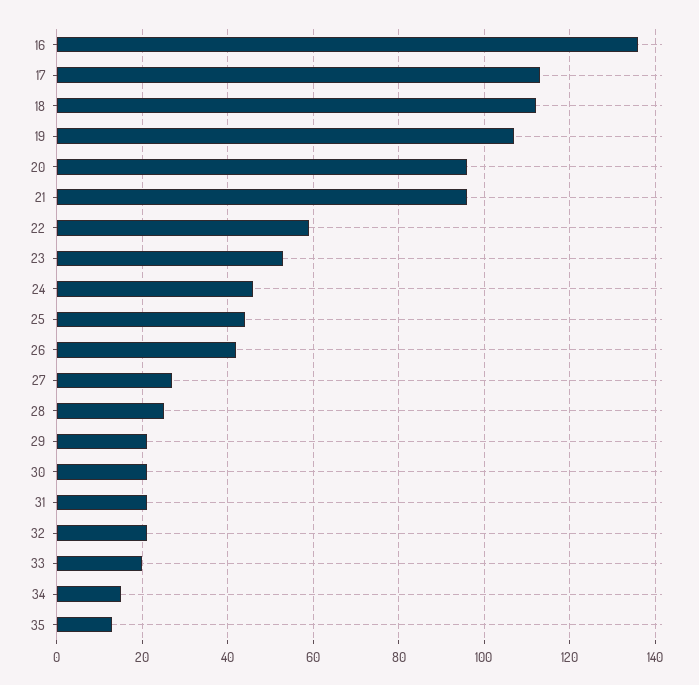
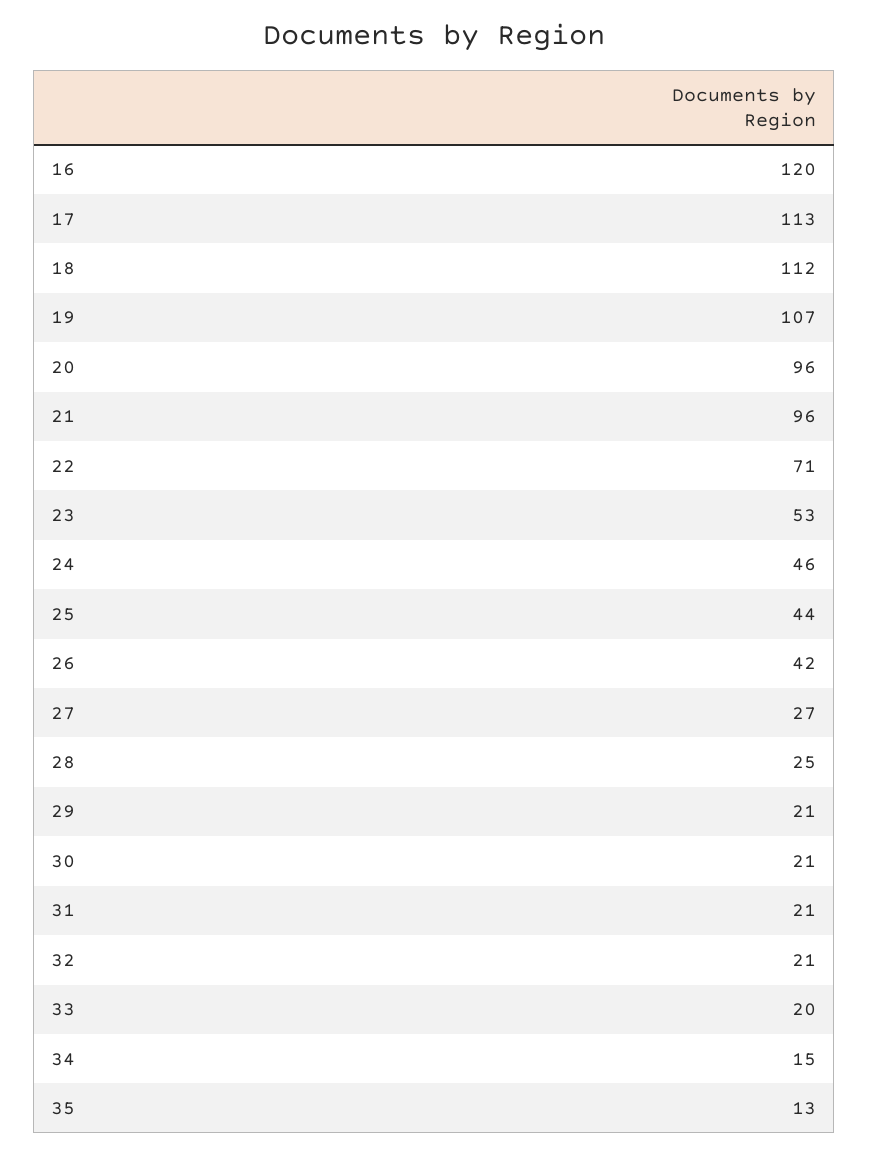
16: 135 -> 120
22: 60 -> 71

